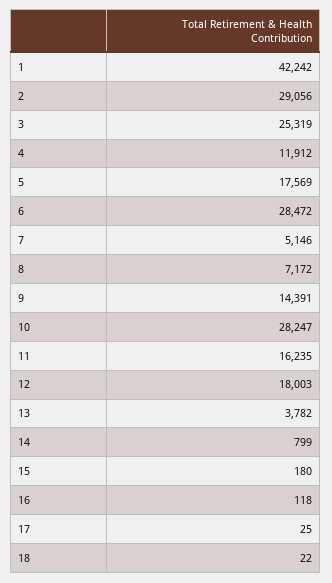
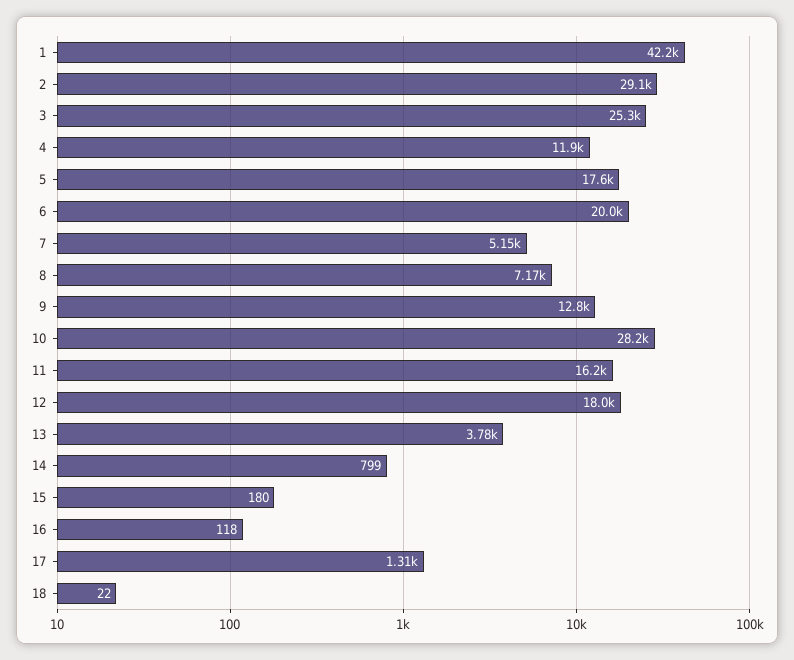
6: 28472 -> 20000
9: 14391 -> 12800
17: 25 -> 1310

